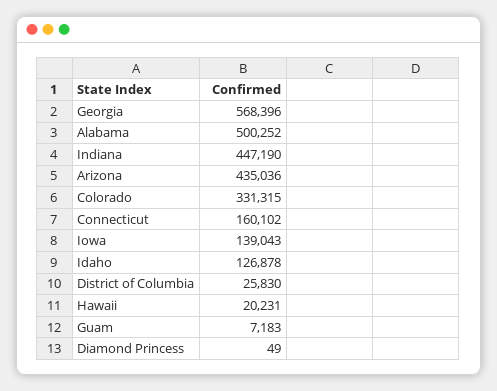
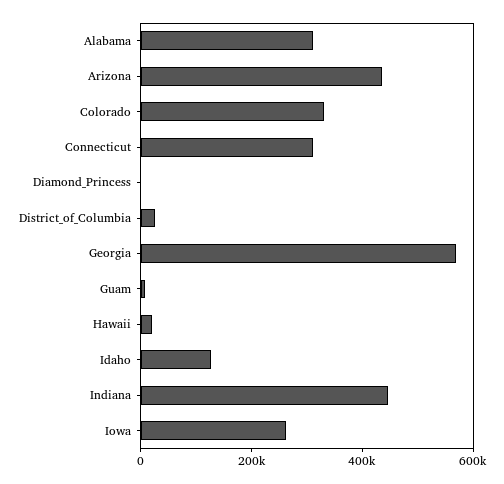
Alabama: 500252 -> 300000
Connecticut: 160102 -> 300000
Iowa: 139043 -> 250000

